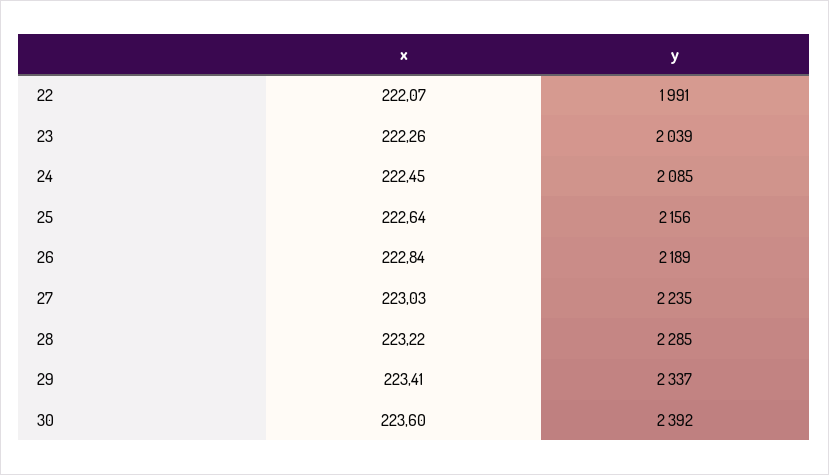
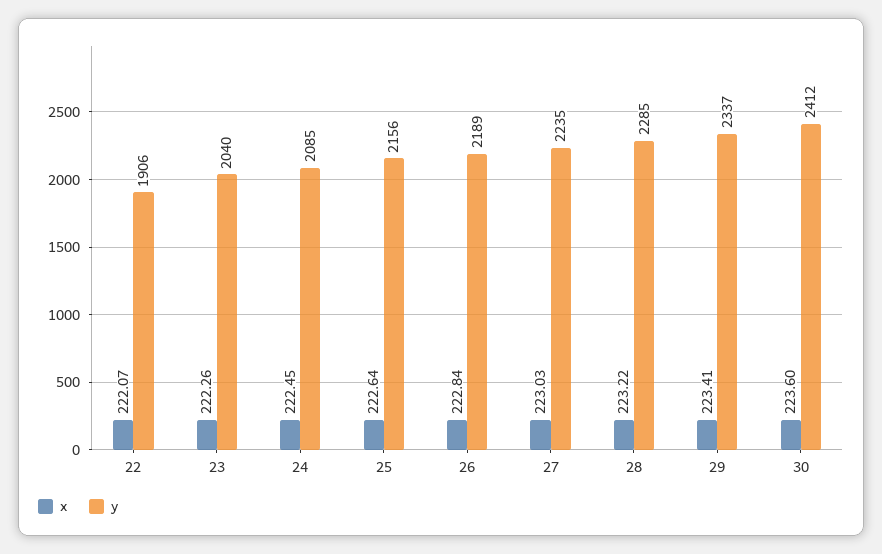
y, 22: 1991 -> 1906
y, 23: 2039 -> 2040
y, 30: 2392 -> 2412

